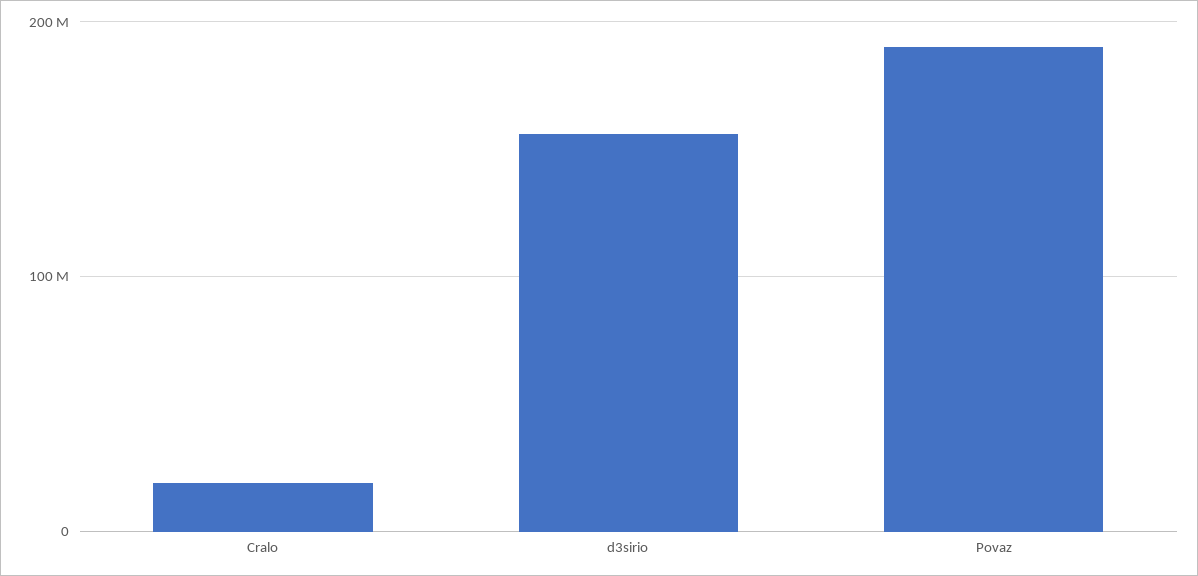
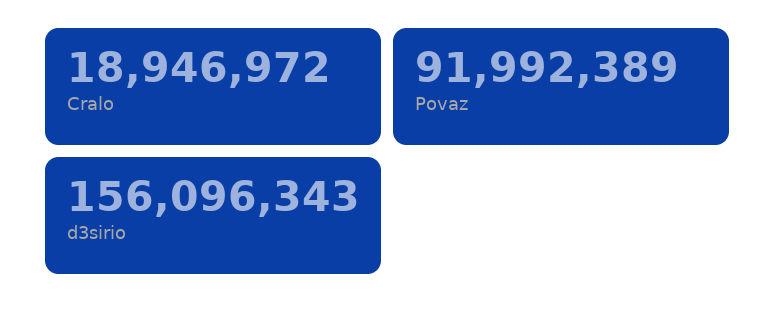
Povaz: 190000000 -> 91992389

